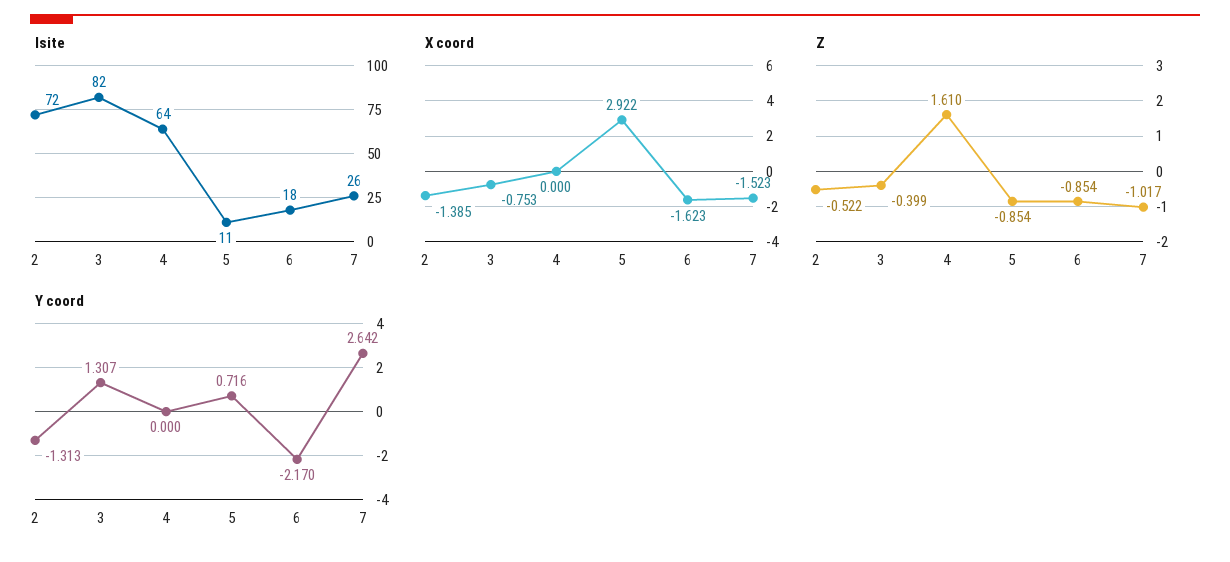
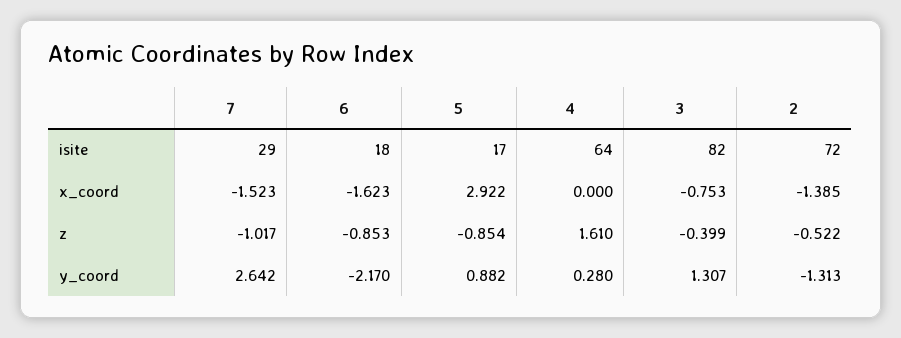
Isite, 5: 11 -> 17
Isite, 7: 26 -> 29
Z, 6: -0.854 -> -0.853
Y coord, 4: 0 -> 0.28
Y coord, 5: 0.716 -> 0.882

